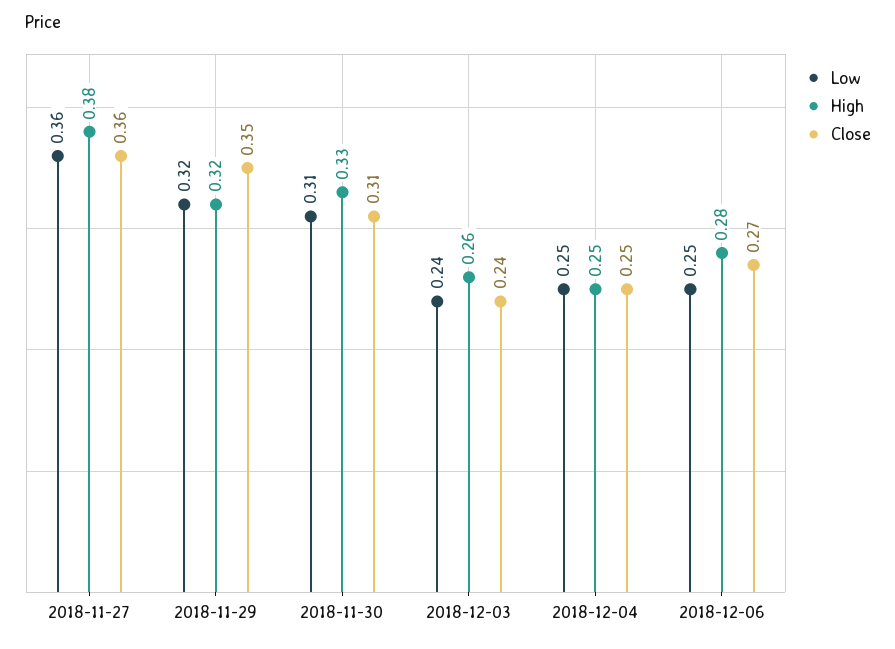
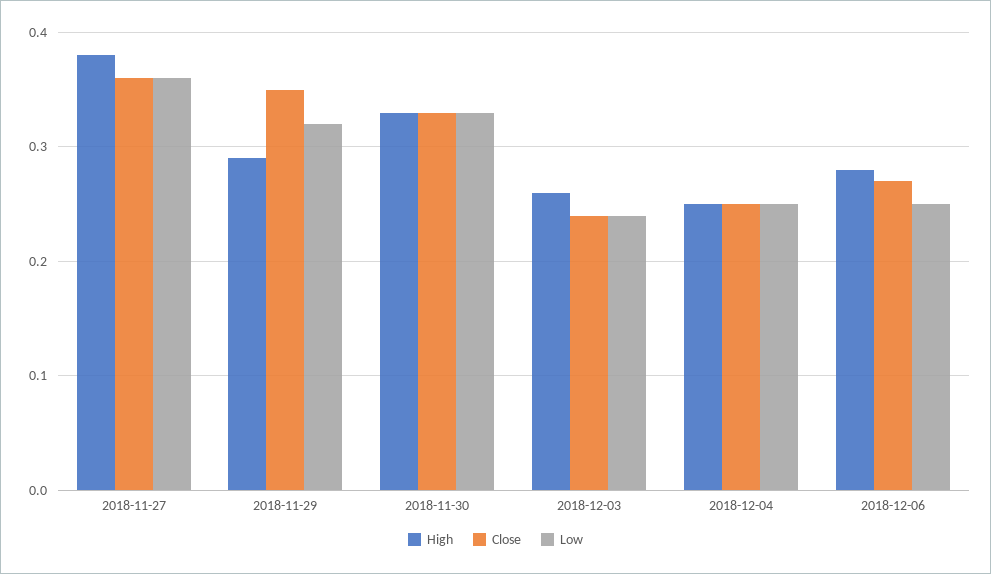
High, 2018-11-29: 0.32 -> 0.29
Low, 2018-11-30: 0.31 -> 0.33
Close, 2018-11-30: 0.31 -> 0.33

